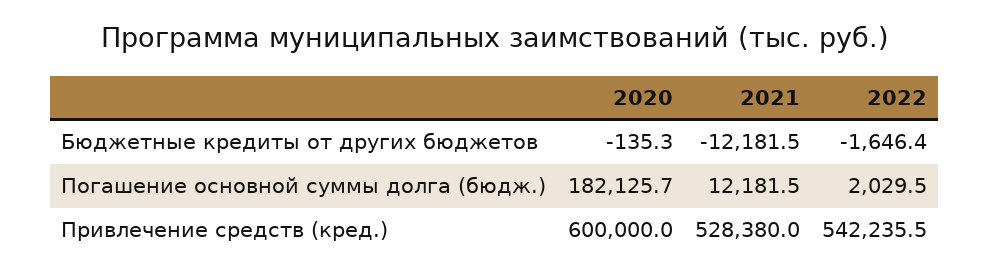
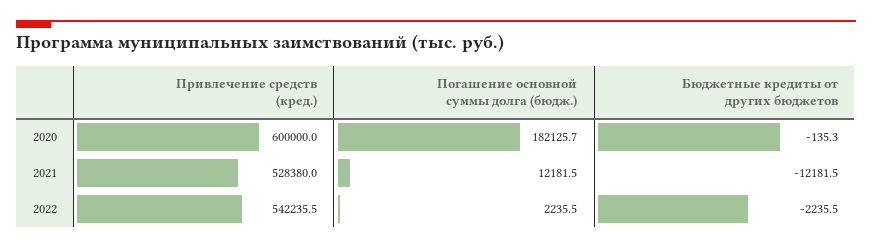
2022, Бюджетные кредиты от других бюджетов: -1646.4 -> -2235.5
2022, Погашение основной суммы долга (бюдж.): 2029.5 -> 2235.5

